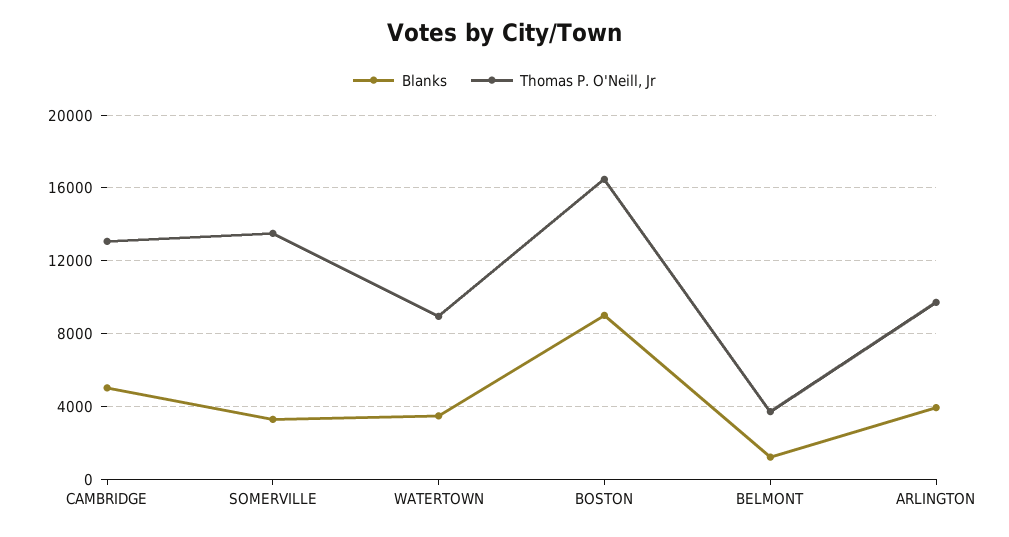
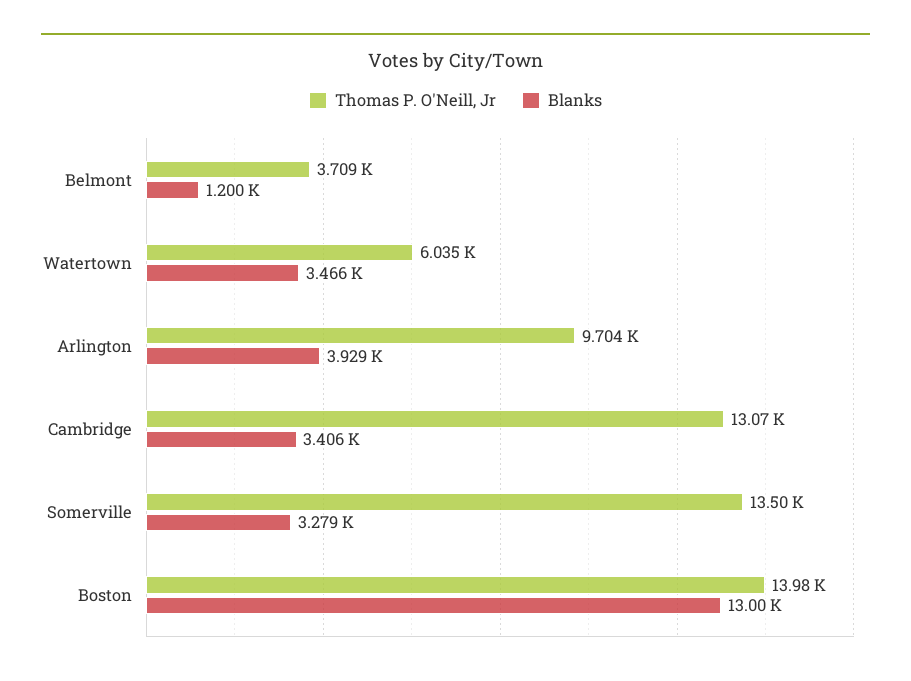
Blanks, CAMBRIDGE: 5000 -> 3406
Thomas P. O'Neill, Jr, WATERTOWN: 9000 -> 6035
Blanks, BOSTON: 9000 -> 13000
Thomas P. O'Neill, Jr, BOSTON: 16500 -> 13980

